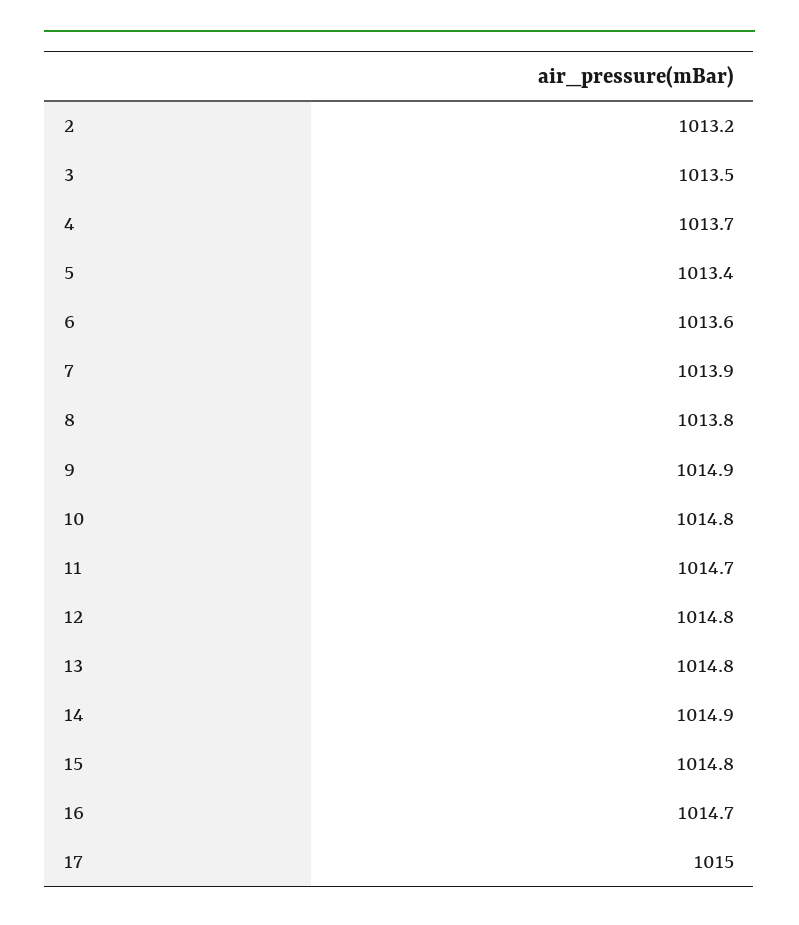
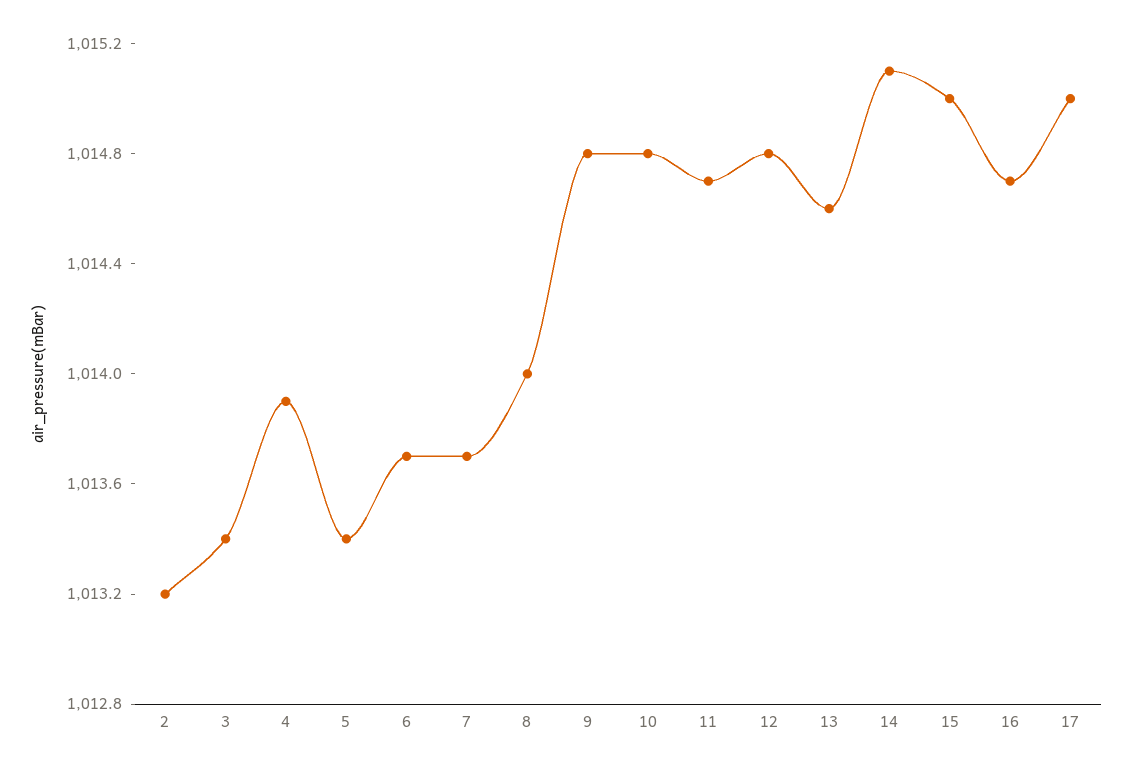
3: 1013.5 -> 1013.4
4: 1013.7 -> 1013.9
6: 1013.6 -> 1013.7
7: 1013.9 -> 1013.7
8: 1013.8 -> 1014
9: 1014.9 -> 1014.8
13: 1014.8 -> 1014.6
14: 1014.9 -> 1015.1
15: 1014.8 -> 1015

